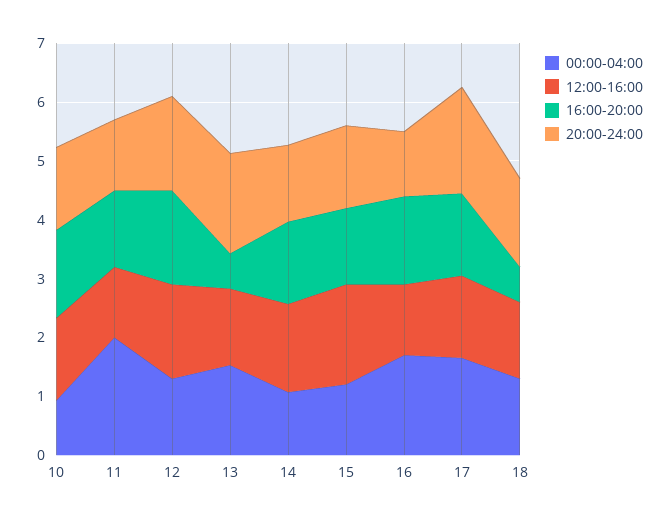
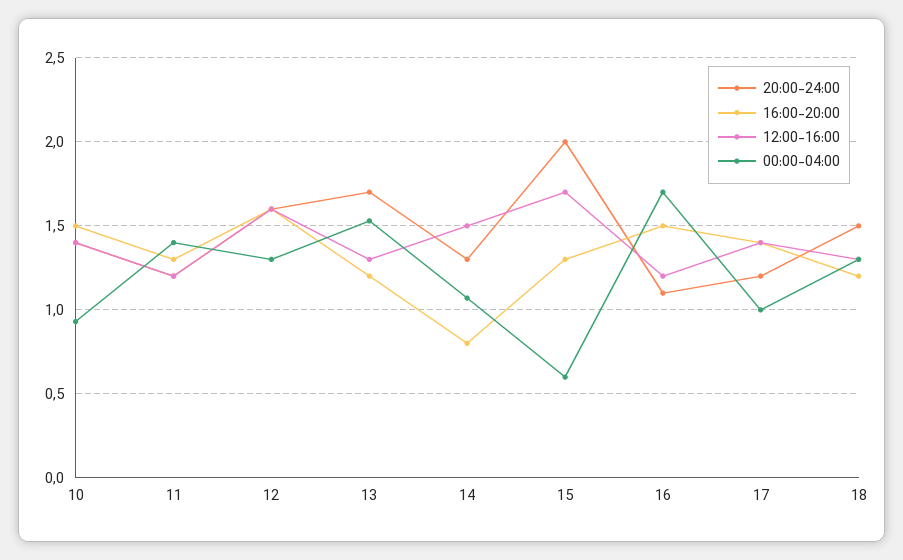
00:00-04:00, 11: 2 -> 1.4
16:00-20:00, 13: 0.6 -> 1.2
16:00-20:00, 14: 1.4 -> 0.8
00:00-04:00, 15: 1.2 -> 0.6
20:00-24:00, 15: 1.4 -> 2
00:00-04:00, 17: 1.6 -> 1
20:00-24:00, 17: 1.8 -> 1.2
16:00-20:00, 18: 0.6 -> 1.2

